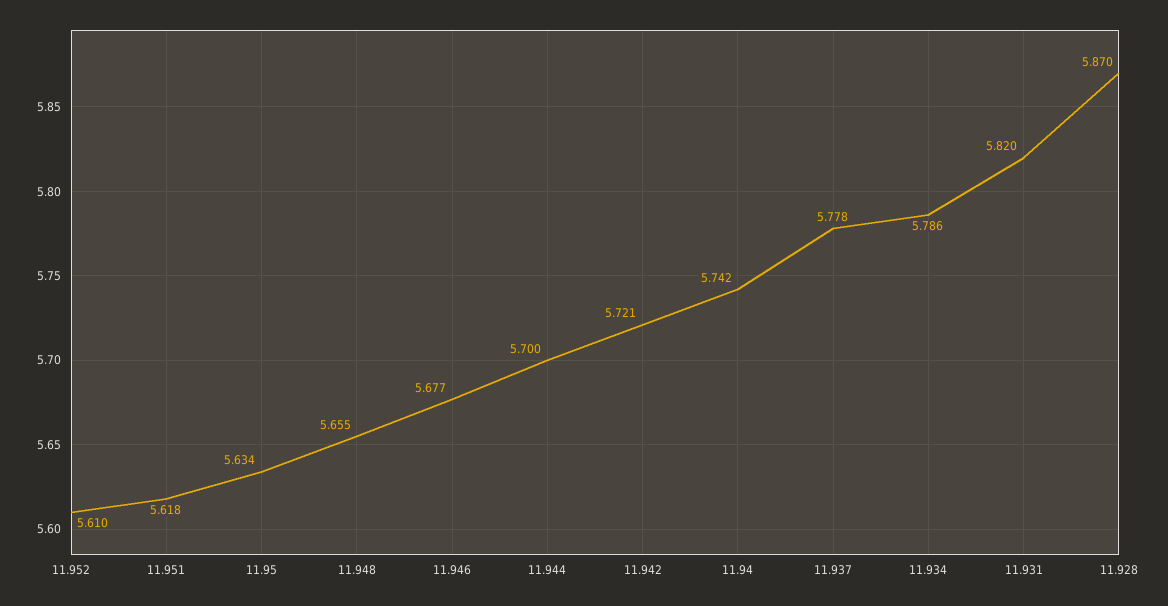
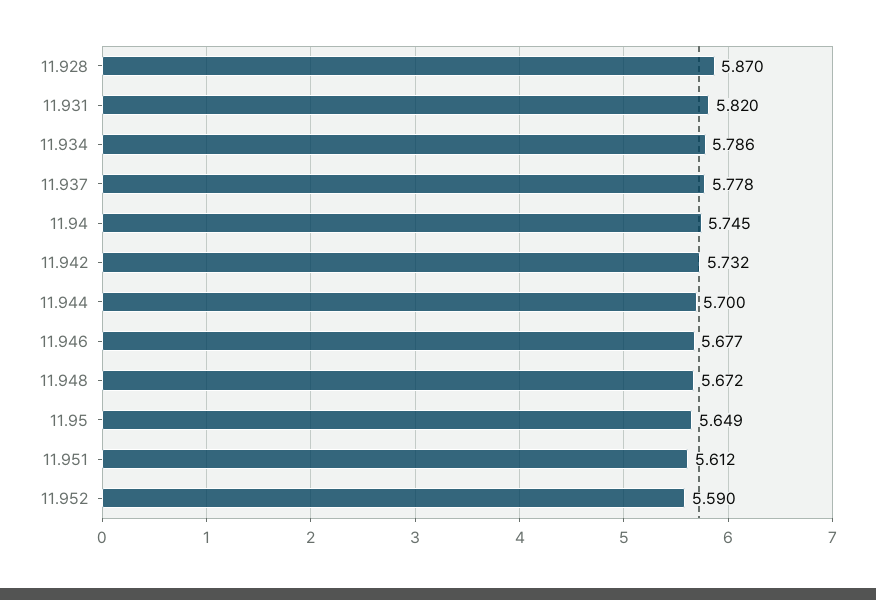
11.952: 5.61 -> 5.59
11.951: 5.618 -> 5.612
11.95: 5.634 -> 5.649
11.948: 5.655 -> 5.672
11.942: 5.721 -> 5.732
11.94: 5.742 -> 5.745

